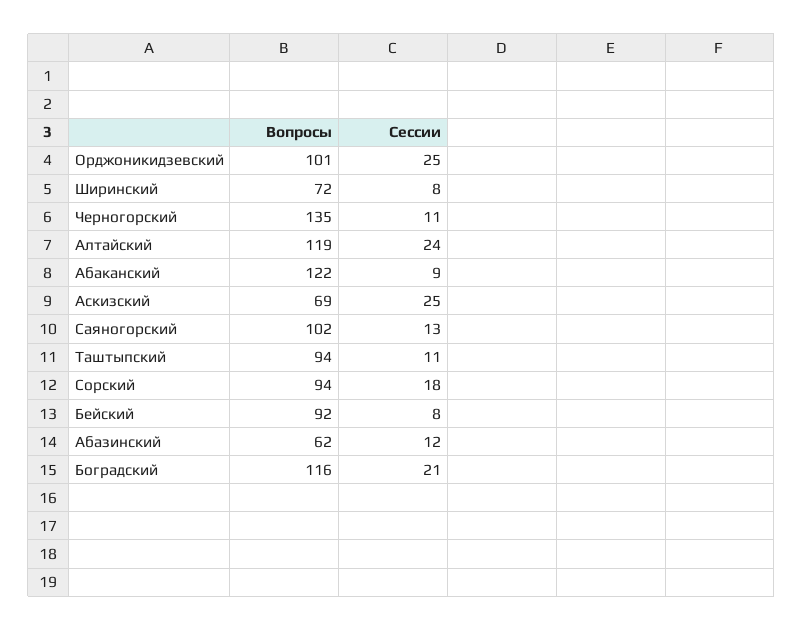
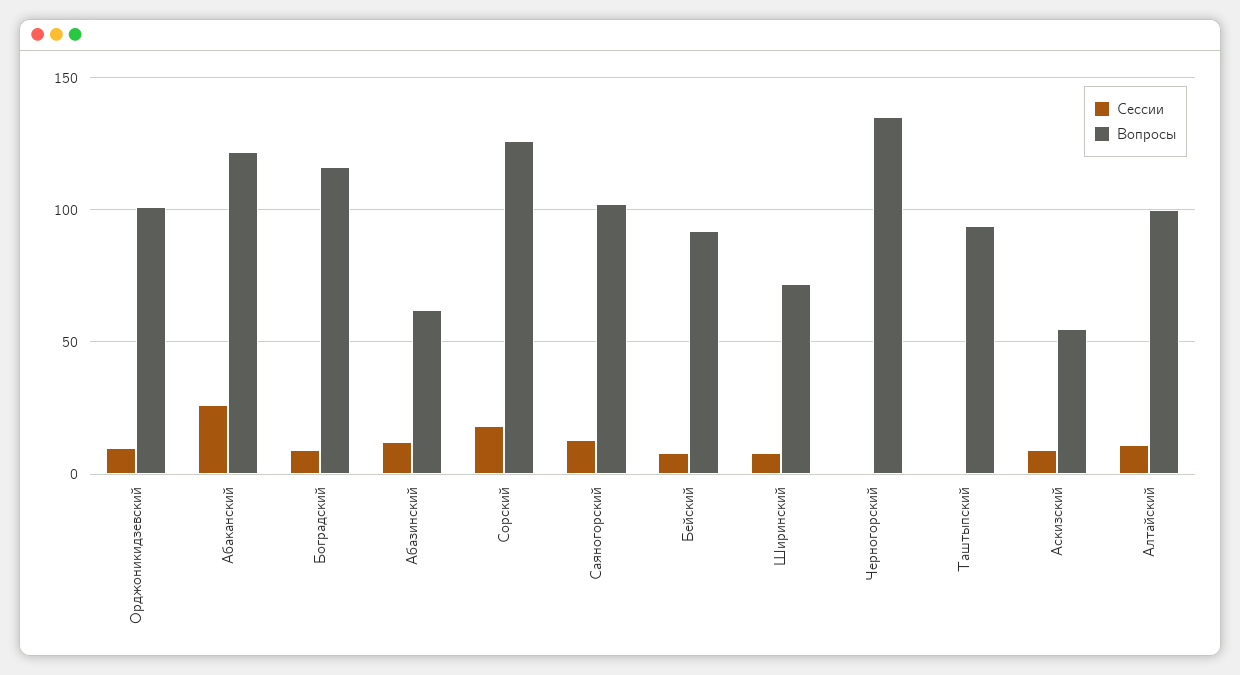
Сессии, Орджоникидзевский: 25 -> 10
Сессии, Черногорский: 11 -> 0
Вопросы, Алтайский: 119 -> 100
Сессии, Алтайский: 24 -> 10
Сессии, Абаканский: 9 -> 25
Вопросы, Аскизский: 69 -> 55
Сессии, Аскизский: 25 -> 10
Сессии, Таштыпский: 11 -> 0
Вопросы, Сорский: 94 -> 125
Сессии, Боградский: 21 -> 10

